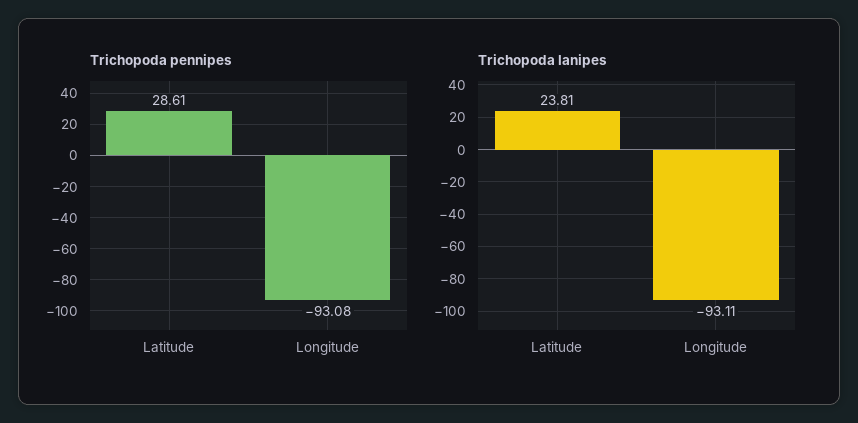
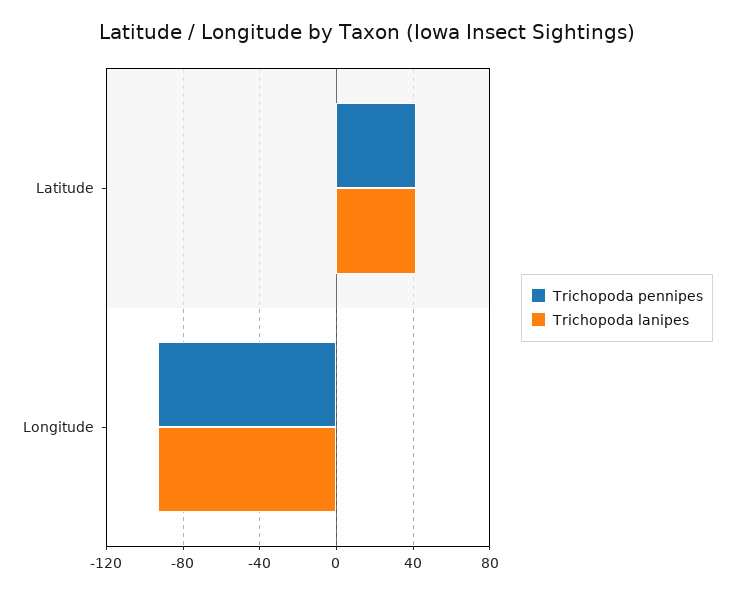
Trichopoda pennipes, Latitude: 28.61 -> 40
Trichopoda lanipes, Latitude: 23.81 -> 40

